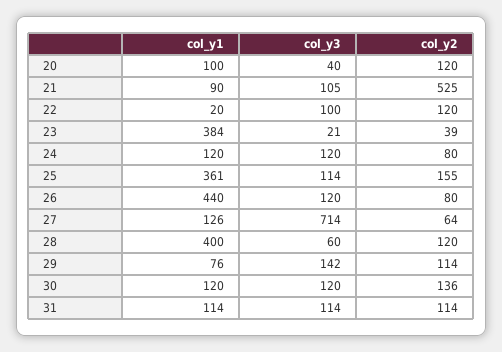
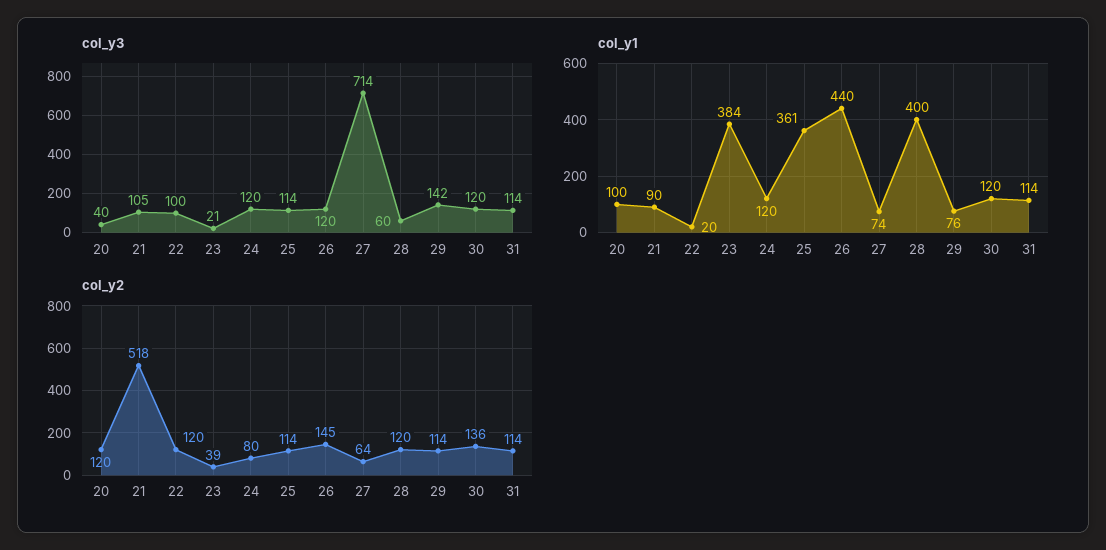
col_y2, 21: 525 -> 518
col_y2, 25: 155 -> 114
col_y2, 26: 80 -> 145
col_y1, 27: 126 -> 74

